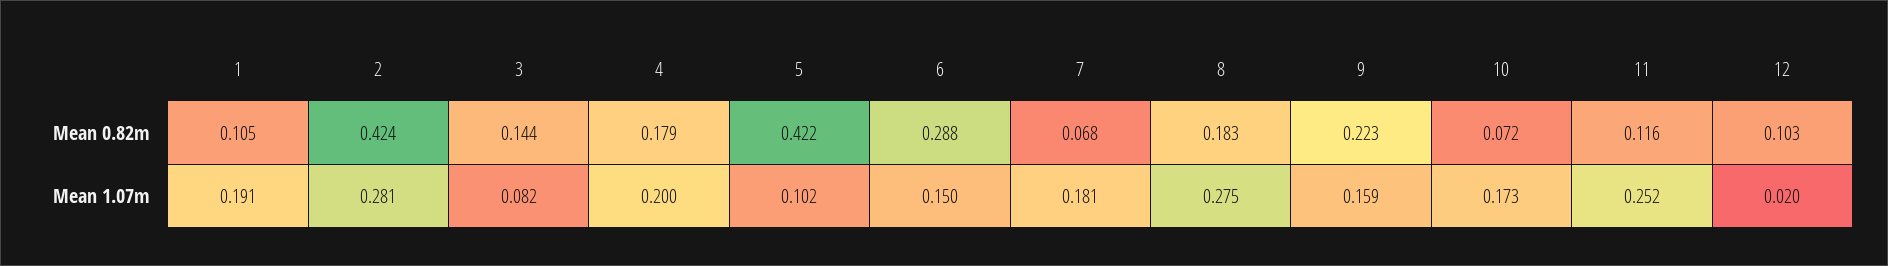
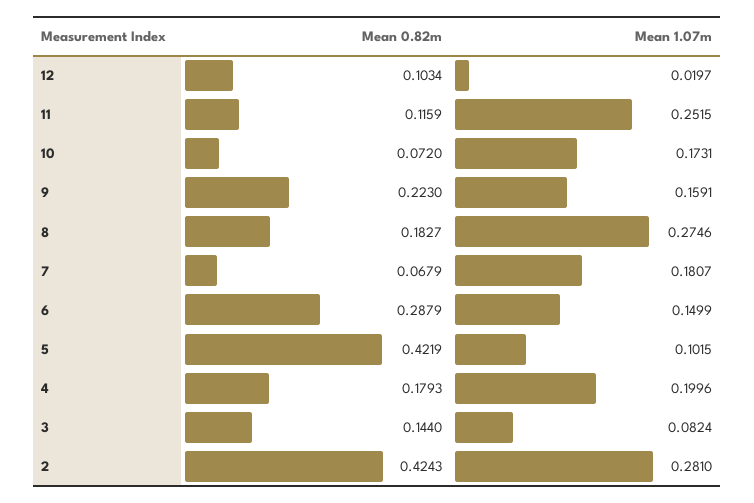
1, Mean 0.82m: 0.105 -> none
1, Mean 1.07m: 0.191 -> none

